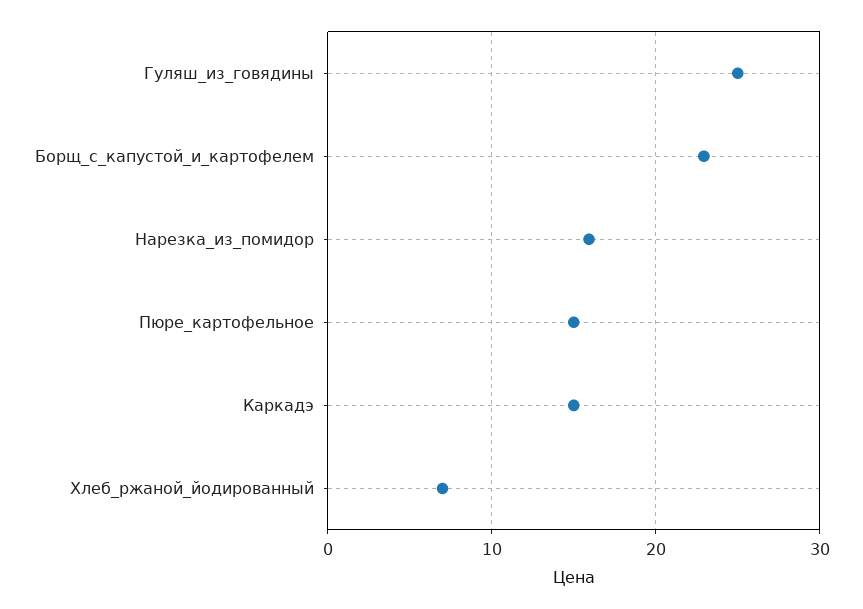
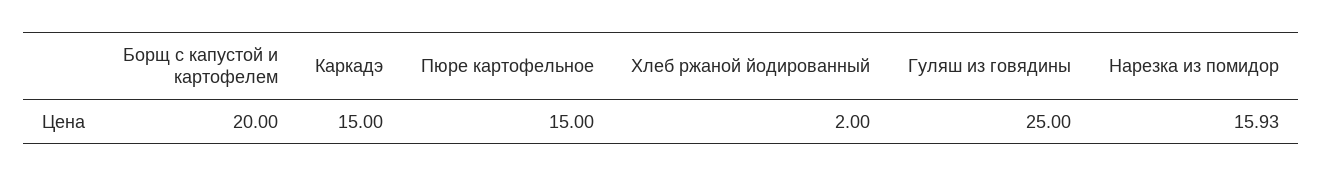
Борщ_с_капустой_и_картофелем: 23 -> 20
Хлеб_ржаной_йодированный: 7 -> 2

